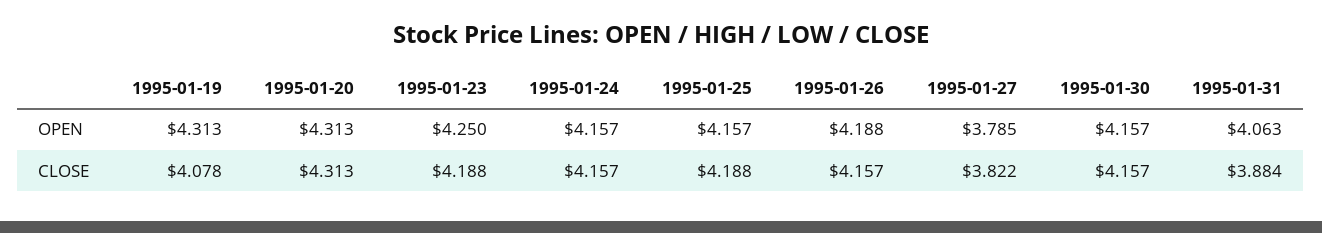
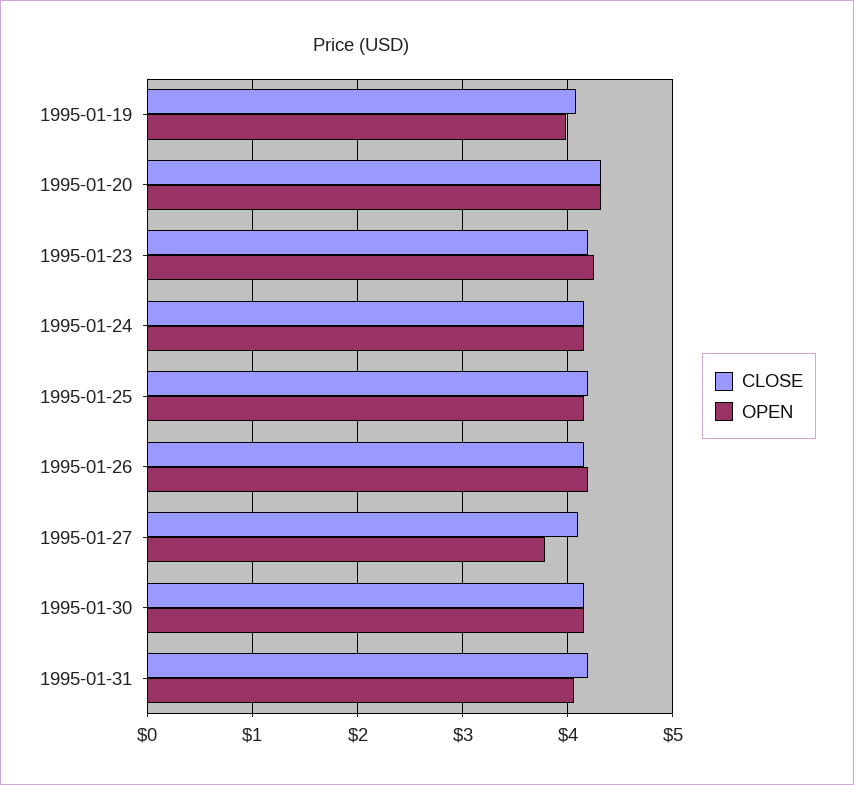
OPEN, 1995-01-19: 4.313 -> 4
CLOSE, 1995-01-27: 3.822 -> 4.1
CLOSE, 1995-01-31: 3.884 -> 4.2

